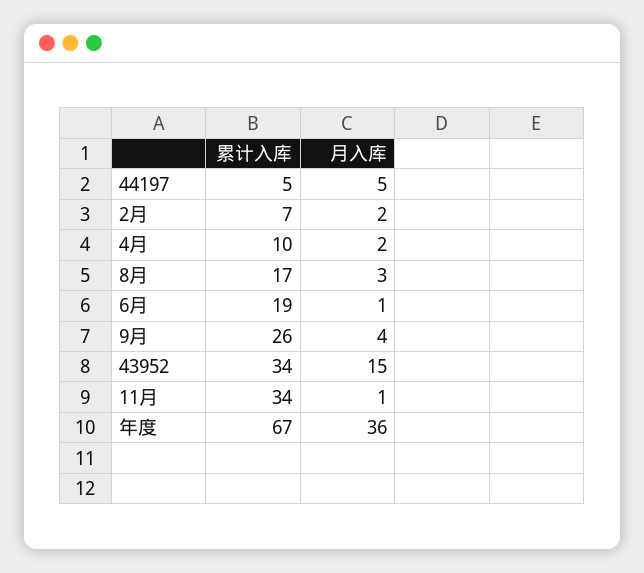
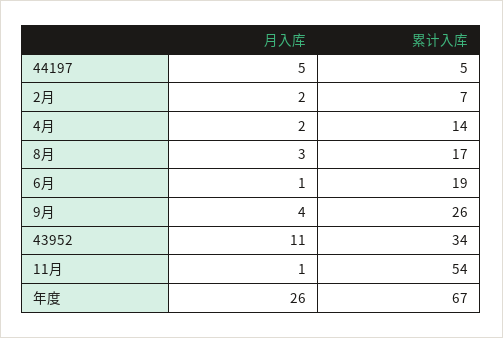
累计入库, 4月: 10 -> 14
月入库, 43952: 15 -> 11
累计入库, 11月: 34 -> 54
月入库, 年度: 36 -> 26

